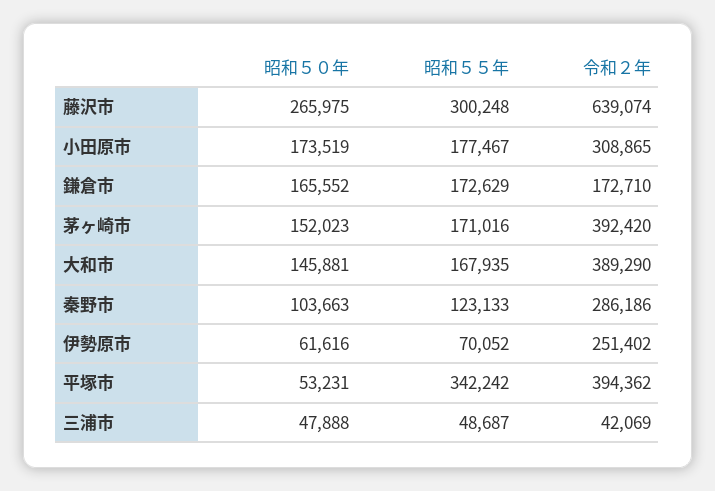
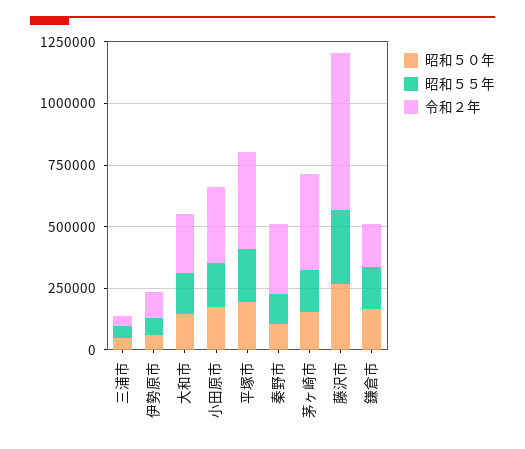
令和２年, 大和市: 389290 -> 250000
令和２年, 伊勢原市: 251402 -> 100000
昭和５０年, 平塚市: 53231 -> 200000
昭和５５年, 平塚市: 342242 -> 200000

